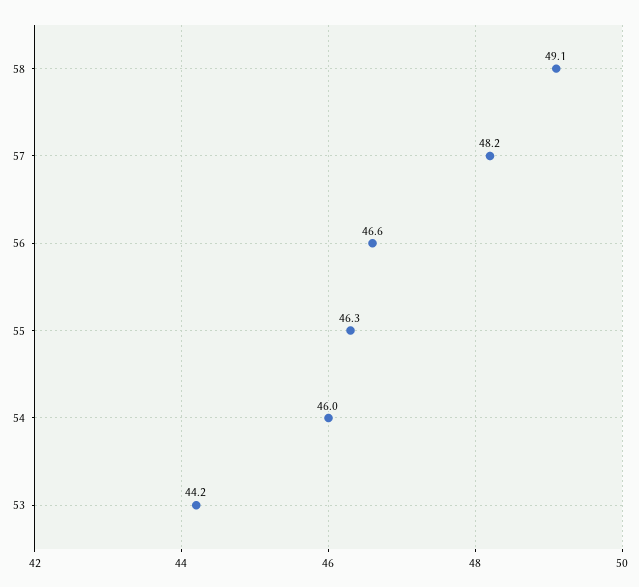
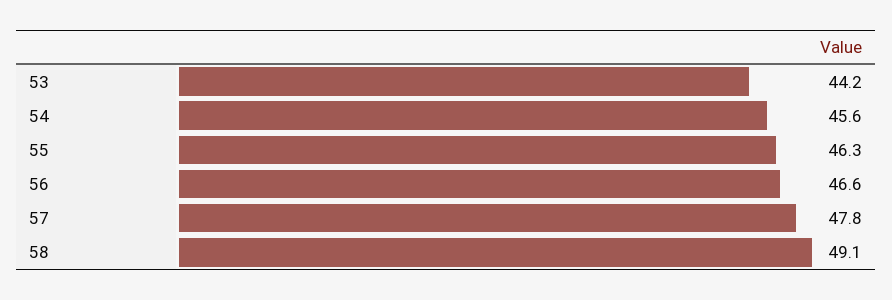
57: 48.2 -> 47.8
54: 46 -> 45.6

